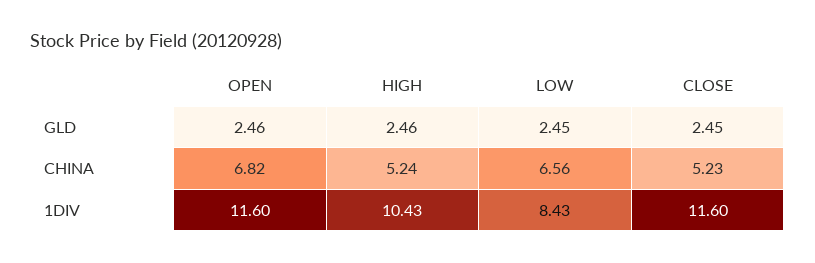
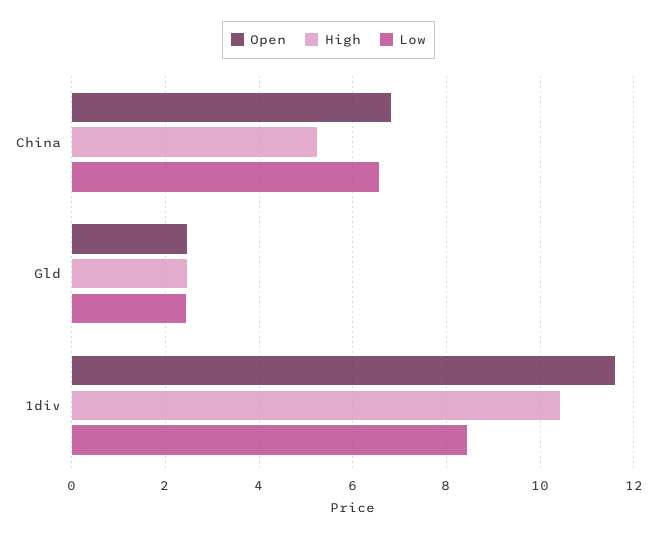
CLOSE, GLD: 2.45 -> none
CLOSE, CHINA: 5.23 -> none
CLOSE, 1DIV: 11.6 -> none

